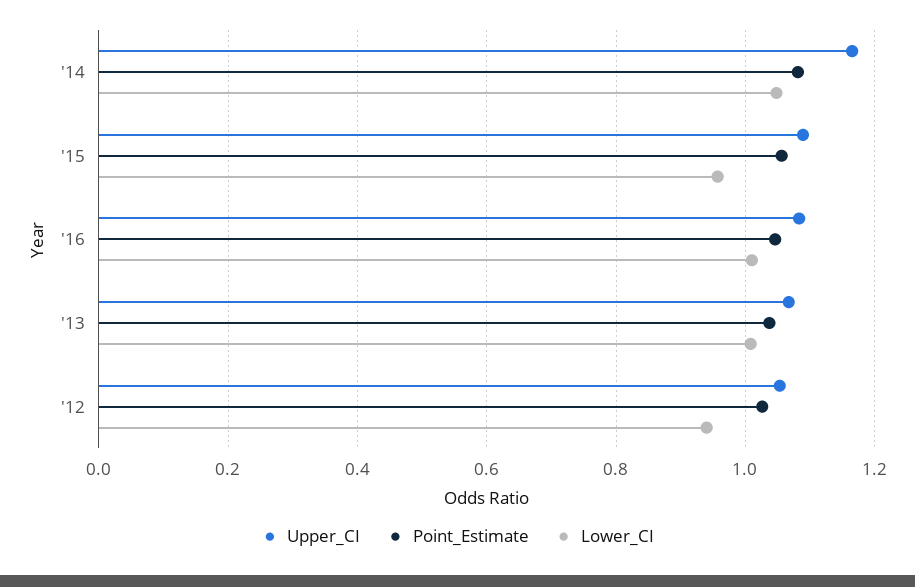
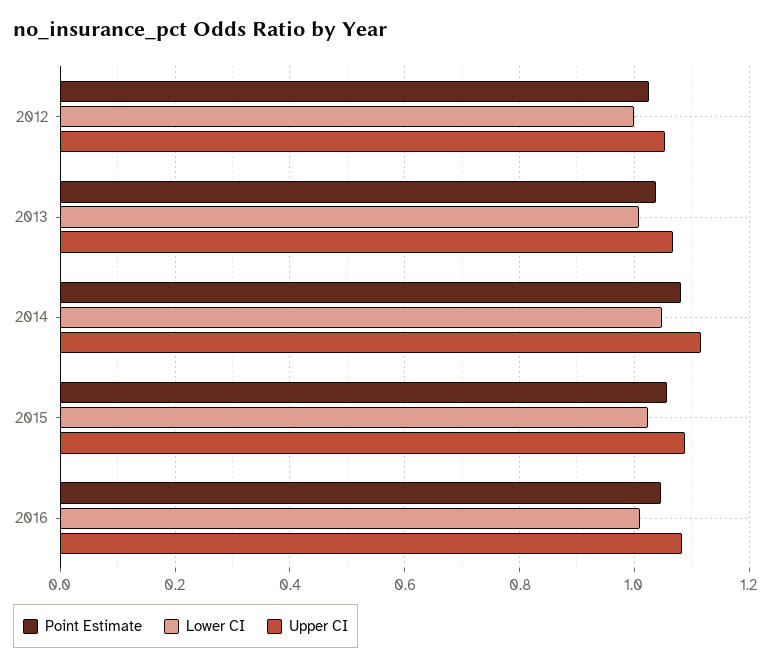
Upper_CI, '14: 1.16 -> 1.12
Lower_CI, '15: 0.96 -> 1.02
Lower_CI, '12: 0.94 -> 1

